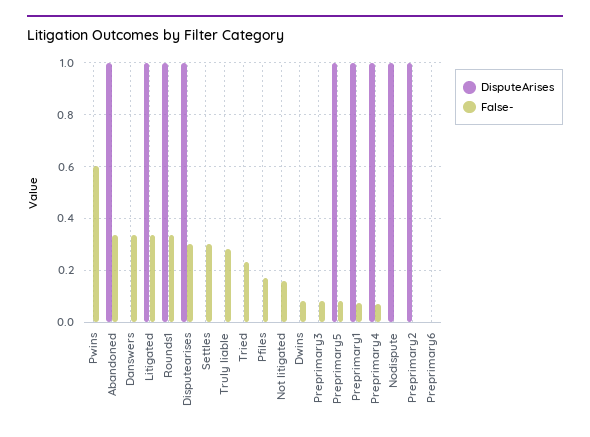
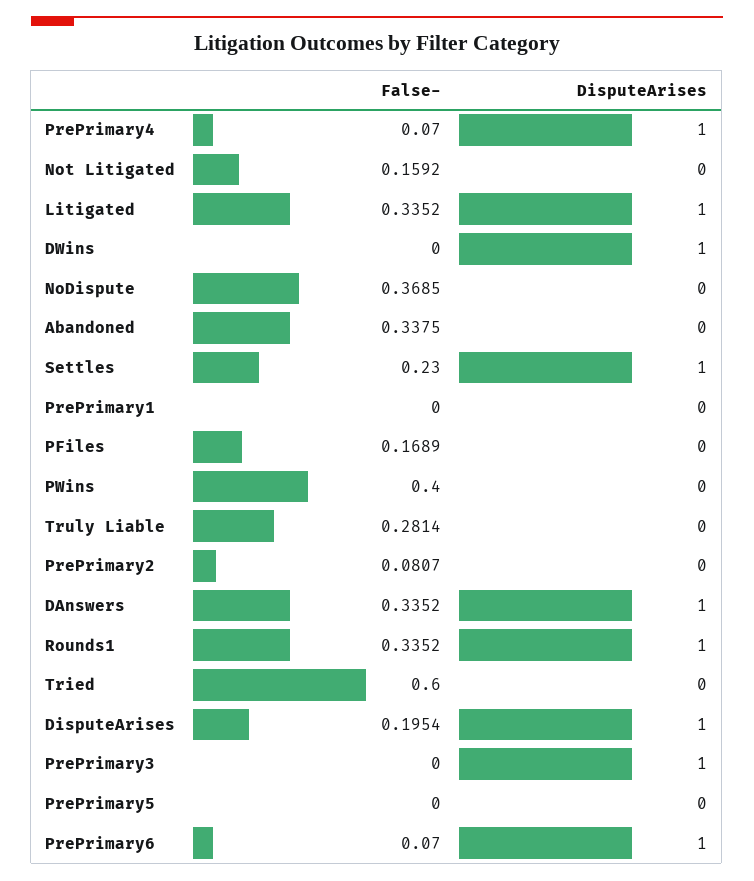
False-, Pwins: 0.6 -> 0.4
DisputeArises, Abandoned: 1 -> 0
DisputeArises, Danswers: 0 -> 1
False-, Disputearises: 0.3 -> 0.1954
DisputeArises, Settles: 0 -> 1
False-, Settles: 0.3 -> 0.23
False-, Tried: 0.225 -> 0.6
DisputeArises, Dwins: 0 -> 1
False-, Dwins: 0.075 -> 0
DisputeArises, Preprimary3: 0 -> 1
False-, Preprimary3: 0.075 -> 0
DisputeArises, Preprimary5: 1 -> 0
False-, Preprimary5: 0.075 -> 0
DisputeArises, Preprimary1: 1 -> 0
False-, Preprimary1: 0.075 -> 0
DisputeArises, Nodispute: 1 -> 0
False-, Nodispute: 0 -> 0.3685
DisputeArises, Preprimary2: 1 -> 0
False-, Preprimary2: 0 -> 0.0807
DisputeArises, Preprimary6: 0 -> 1
False-, Preprimary6: 0 -> 0.07

